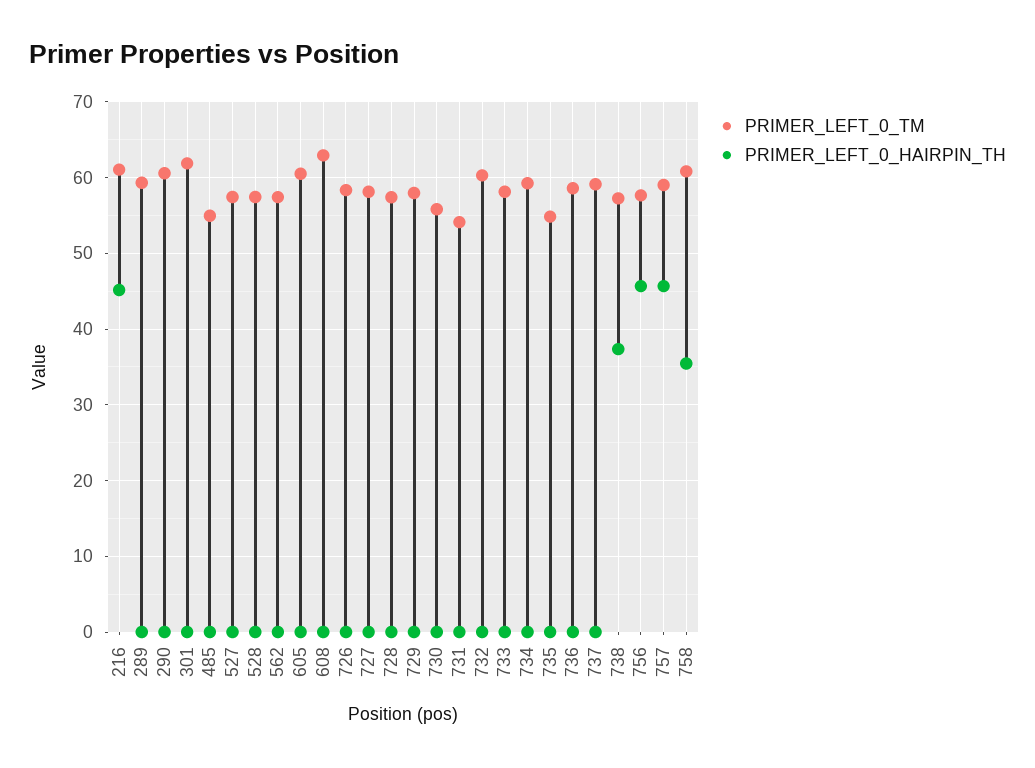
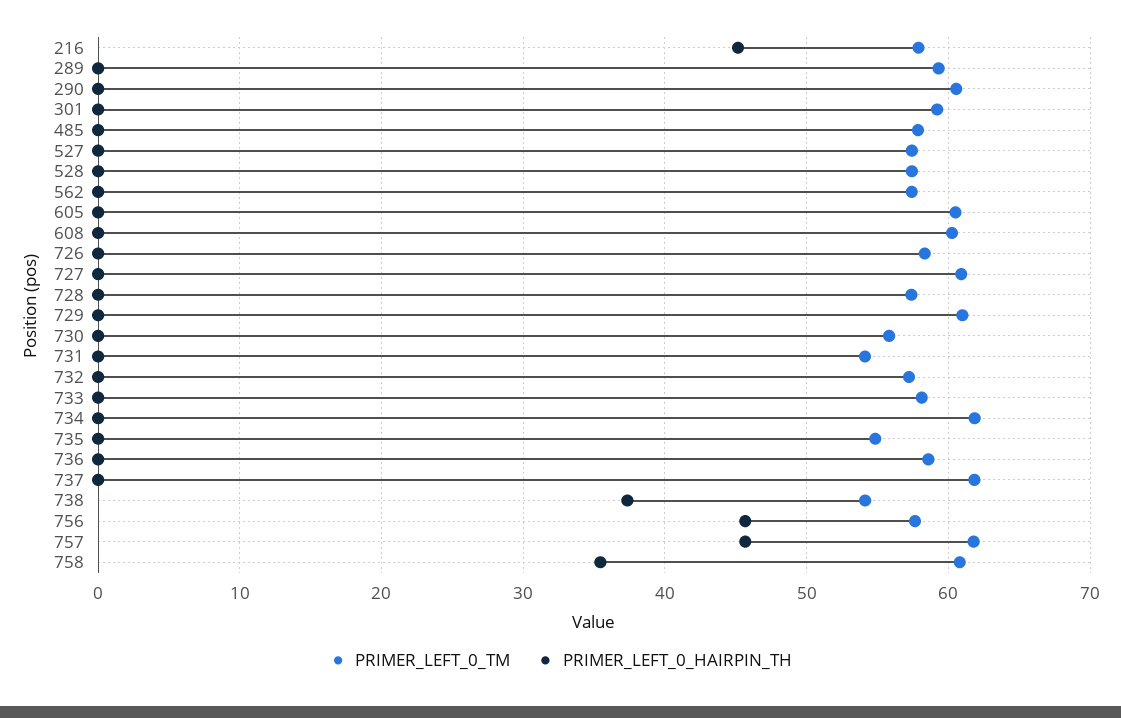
PRIMER_LEFT_0_TM, 216: 61 -> 58
PRIMER_LEFT_0_TM, 301: 62 -> 59
PRIMER_LEFT_0_TM, 485: 55 -> 58
PRIMER_LEFT_0_TM, 608: 63 -> 60
PRIMER_LEFT_0_TM, 727: 58 -> 61
PRIMER_LEFT_0_TM, 729: 58 -> 61
PRIMER_LEFT_0_TM, 732: 60 -> 57
PRIMER_LEFT_0_TM, 734: 59 -> 62
PRIMER_LEFT_0_TM, 737: 59 -> 62
PRIMER_LEFT_0_TM, 738: 57 -> 54
PRIMER_LEFT_0_TM, 757: 59 -> 62

